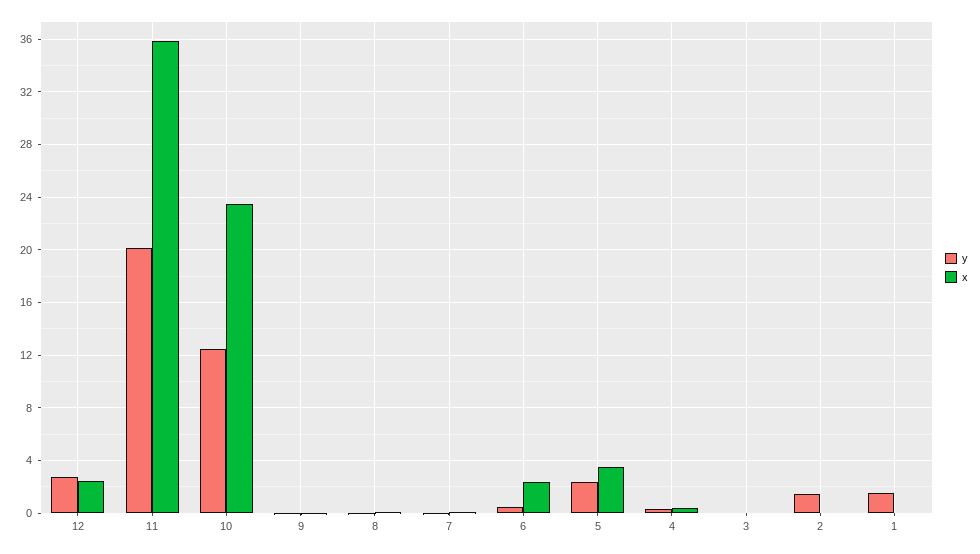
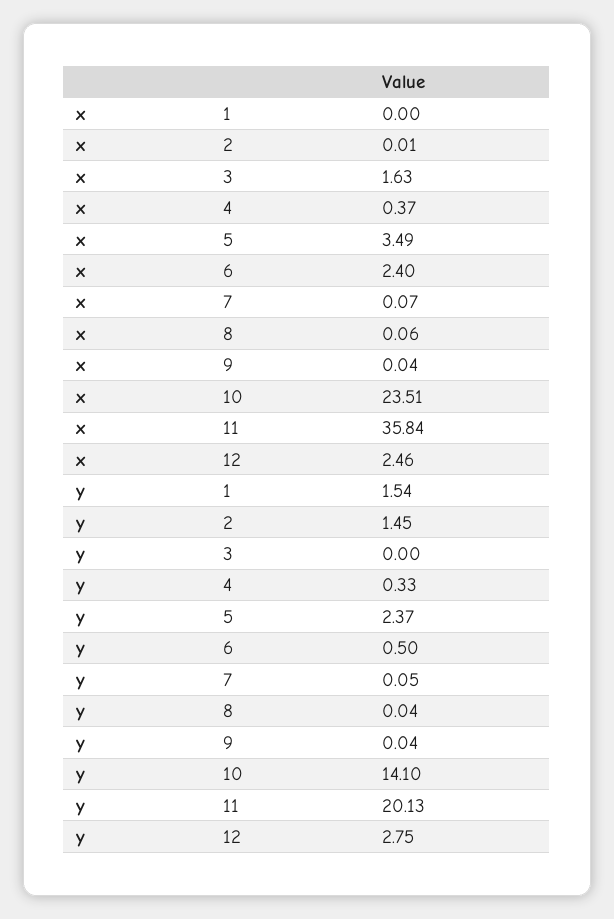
y, 10: 12.5 -> 14.1
x, 3: 0 -> 1.63

